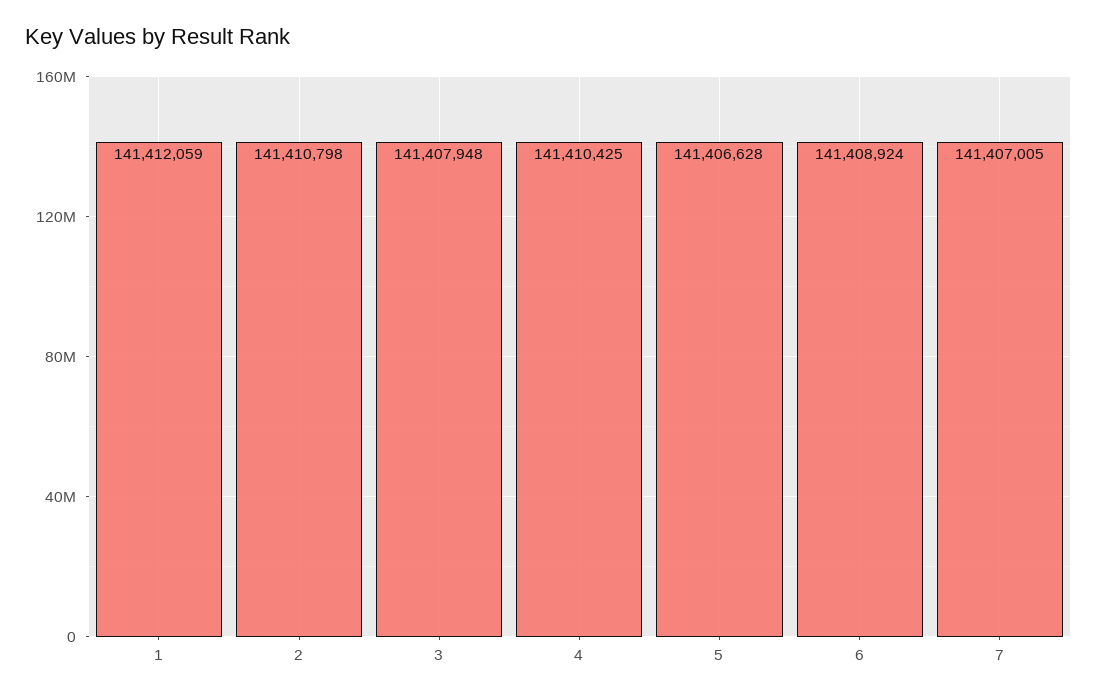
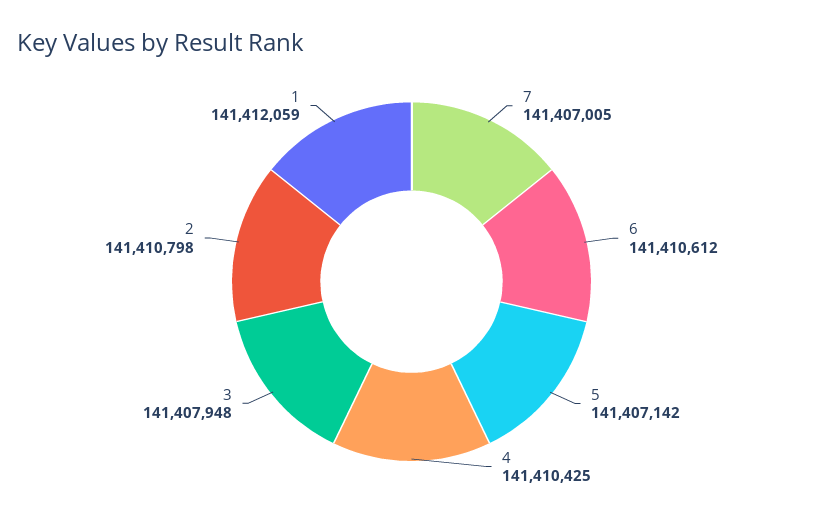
5: 141406628 -> 141407142
6: 141408924 -> 141410612

